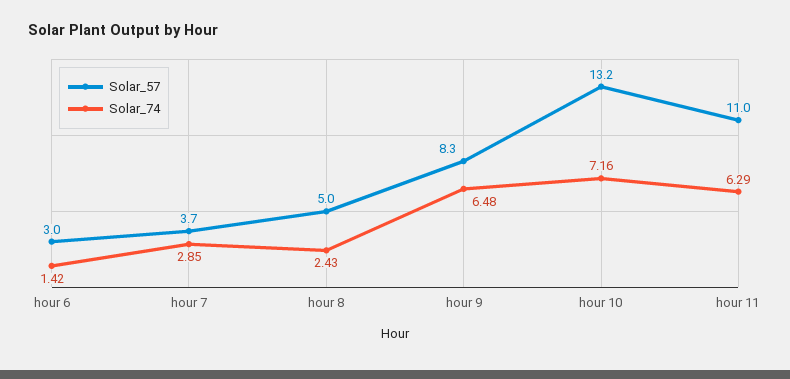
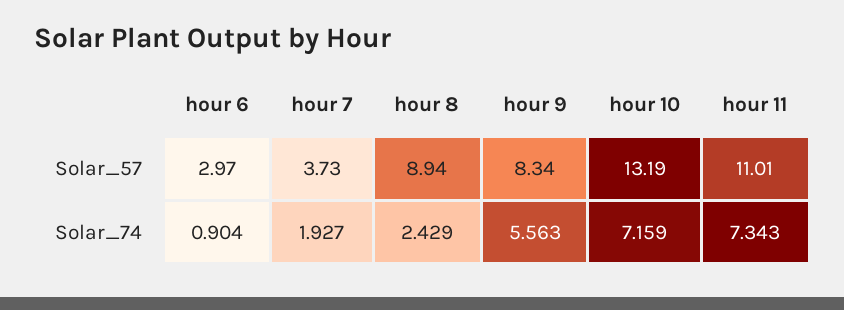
Solar_74, hour 6: 1.42 -> 0.904
Solar_74, hour 7: 2.85 -> 1.927
Solar_57, hour 8: 5 -> 8.94
Solar_74, hour 9: 6.48 -> 5.563
Solar_74, hour 11: 6.29 -> 7.343

